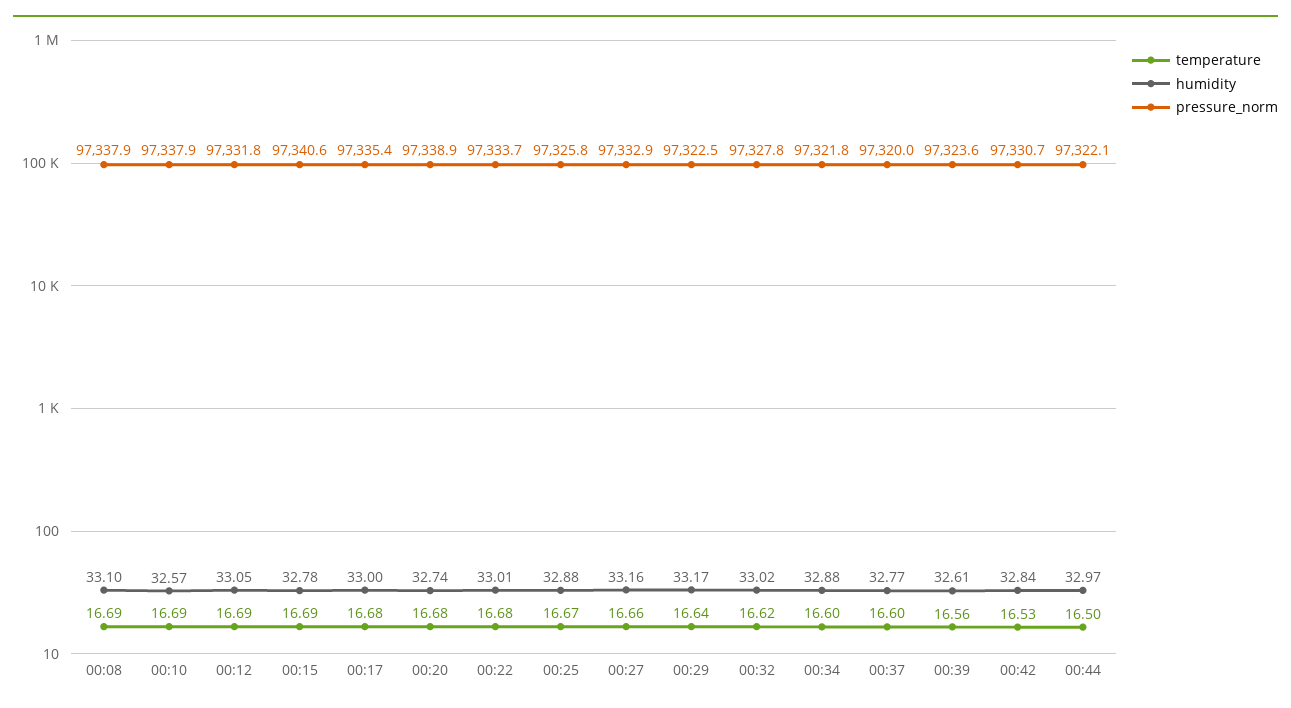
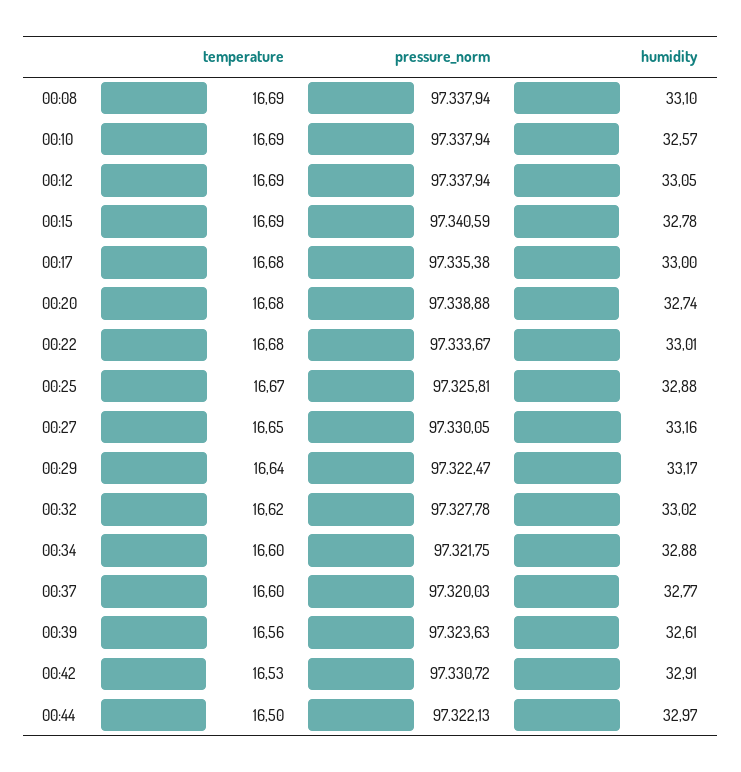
pressure_norm, 00:12: 97331.8 -> 97337.94
temperature, 00:27: 16.66 -> 16.65
pressure_norm, 00:27: 97332.9 -> 97330.05
humidity, 00:42: 32.84 -> 32.91

